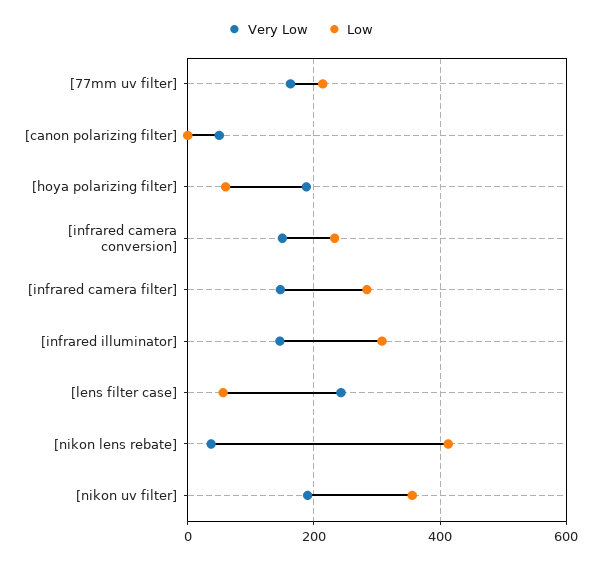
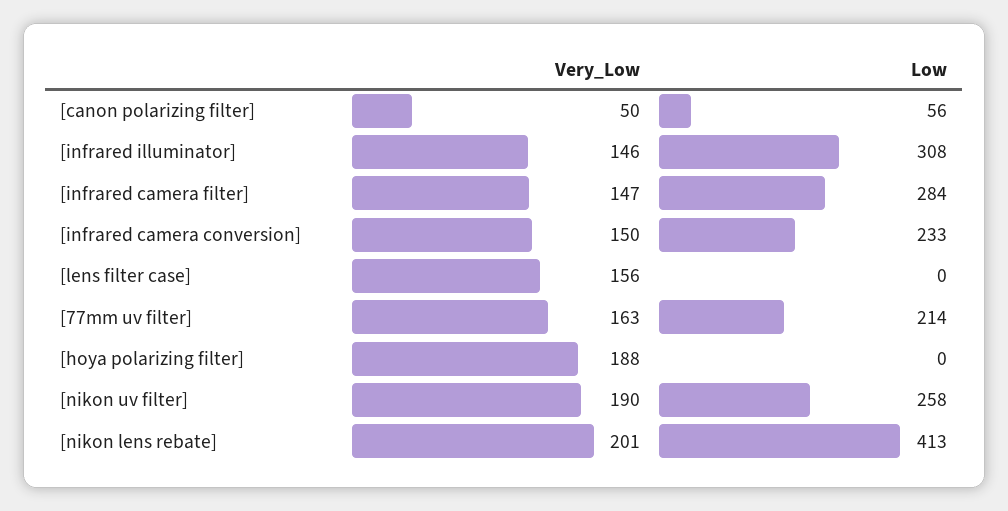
Low, [canon polarizing filter]: 0 -> 56
Low, [hoya polarizing filter]: 60 -> 0
Very Low, [lens filter case]: 240 -> 156
Low, [lens filter case]: 60 -> 0
Very Low, [nikon lens rebate]: 40 -> 201
Low, [nikon uv filter]: 360 -> 258

